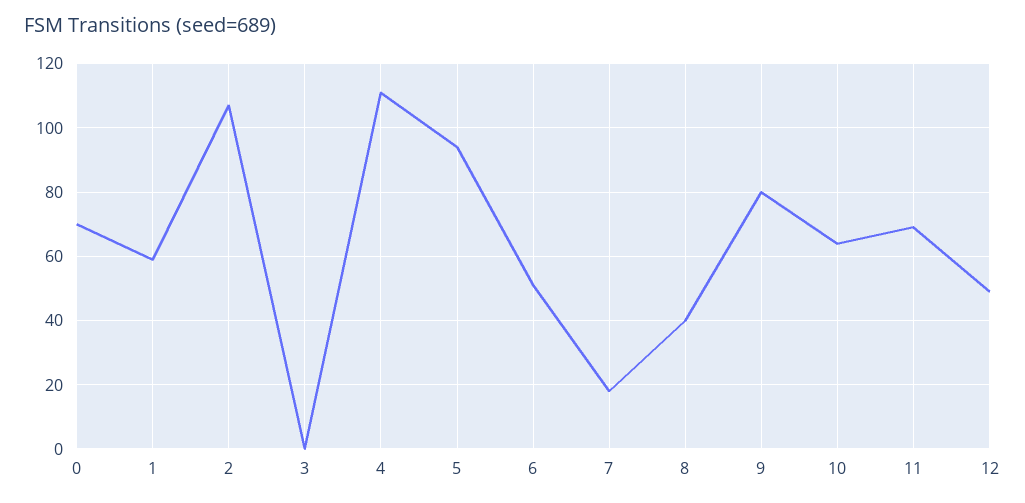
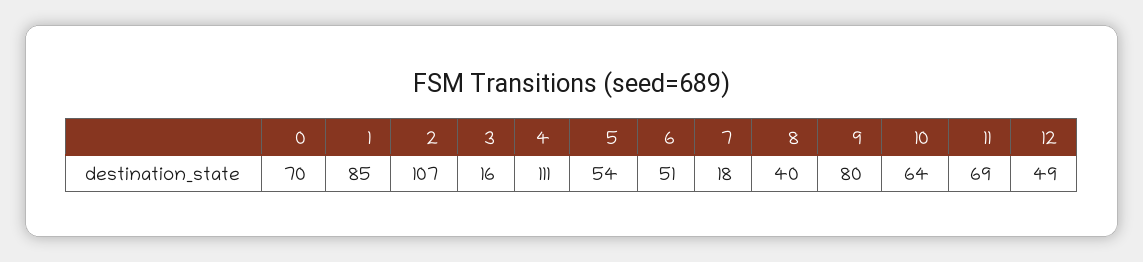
1: 60 -> 85
3: 0 -> 16
5: 95 -> 54

